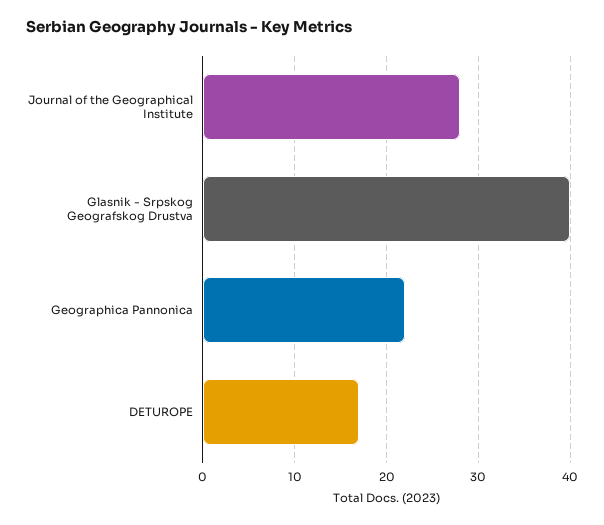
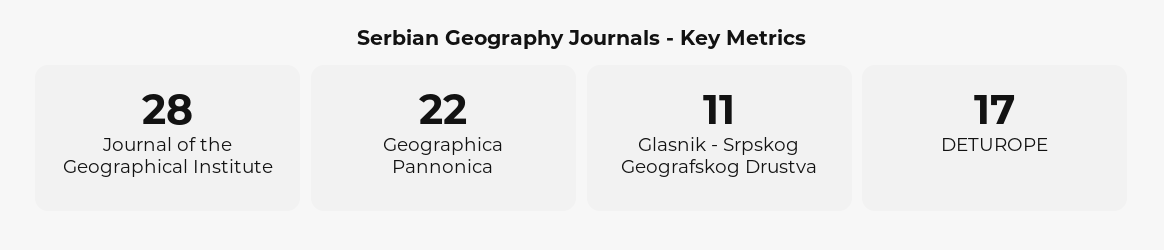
Glasnik - Srpskog Geografskog Drustva: 40 -> 11

